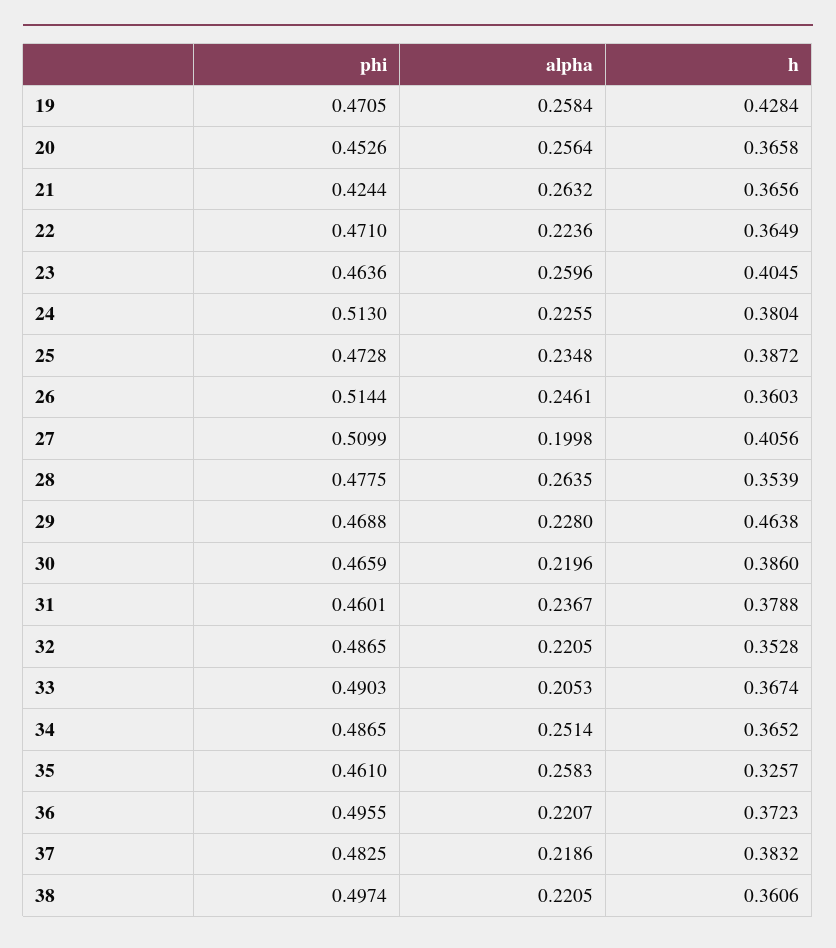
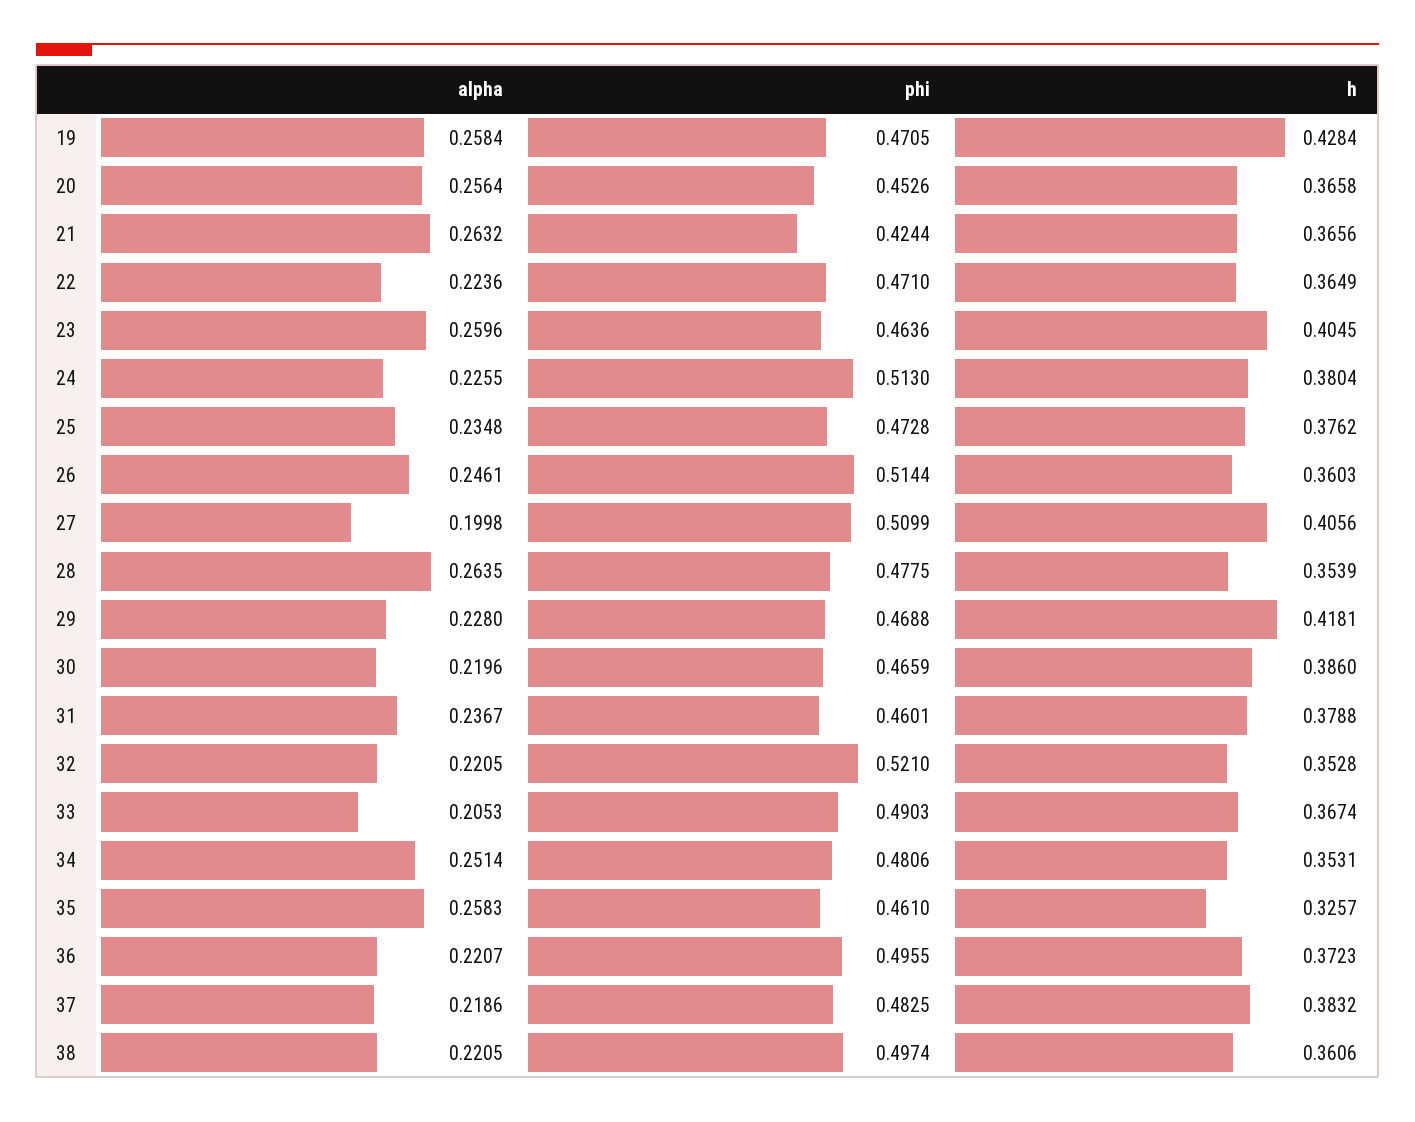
h, 25: 0.3872 -> 0.3762
h, 29: 0.4638 -> 0.4181
phi, 32: 0.4865 -> 0.521
phi, 34: 0.4865 -> 0.4806
h, 34: 0.3652 -> 0.3531

